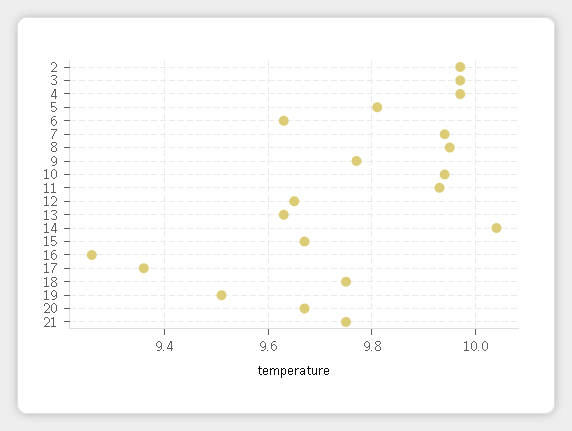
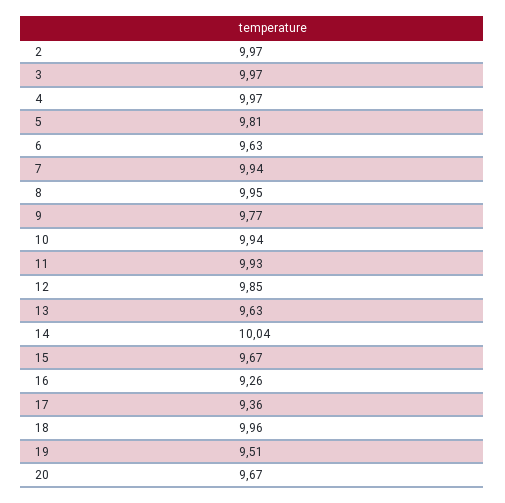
12: 9.65 -> 9.85
18: 9.75 -> 9.96
21: 9.75 -> none

